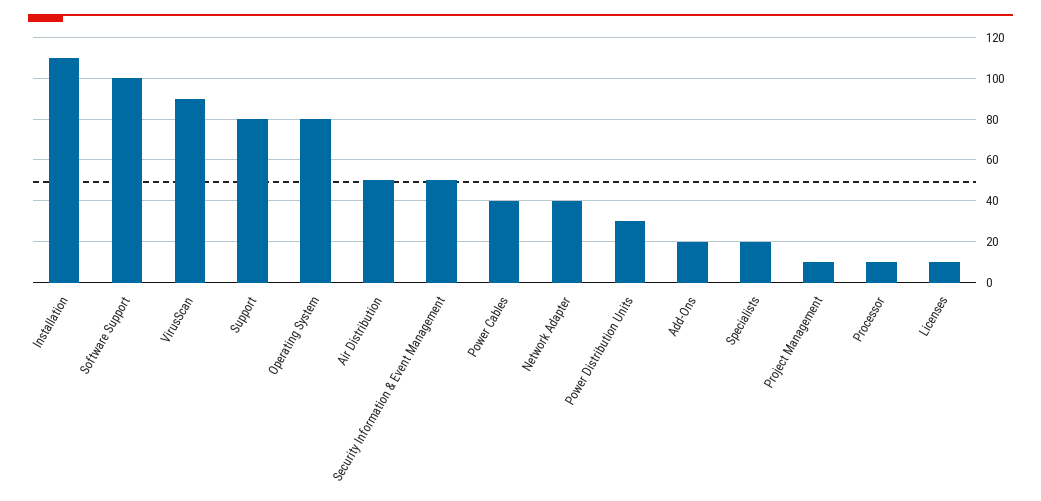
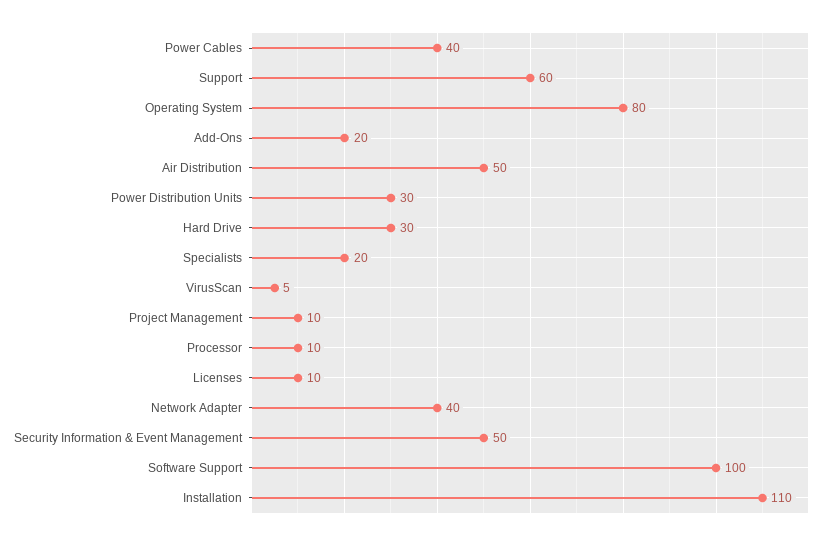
VirusScan: 90 -> 5
Support: 80 -> 60
Hard Drive: none -> 30

